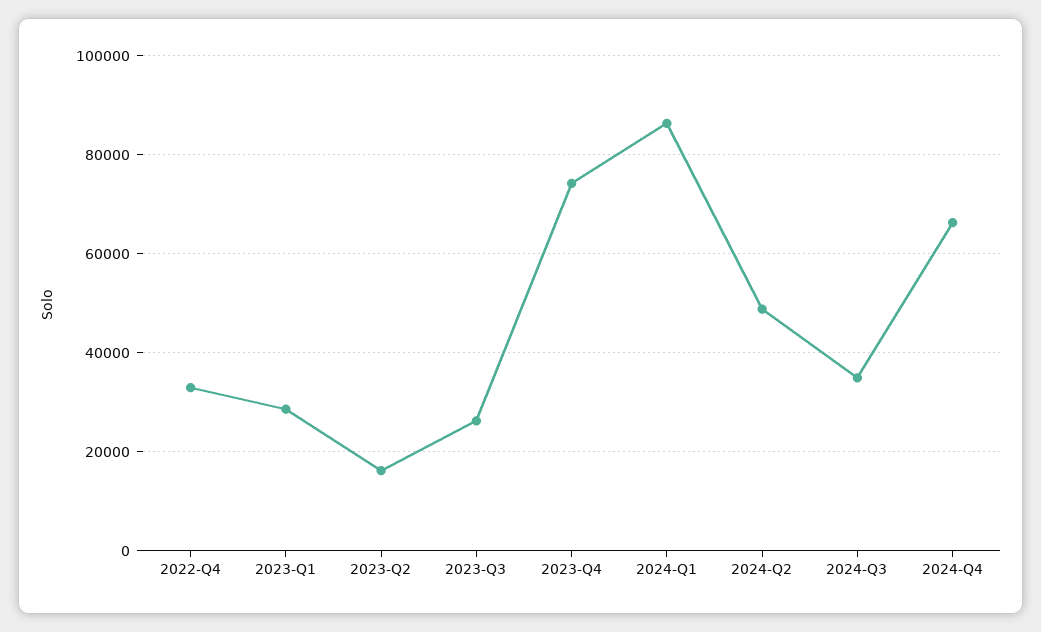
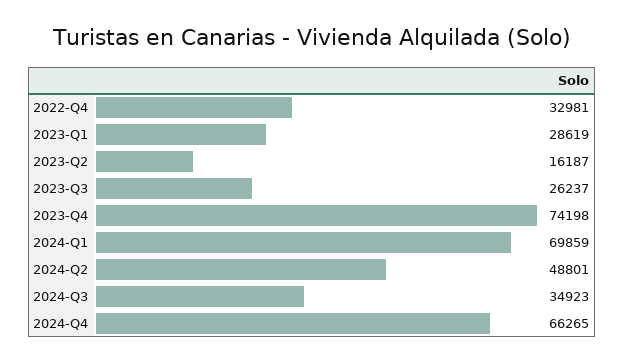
2024-Q1: 86000 -> 69859

